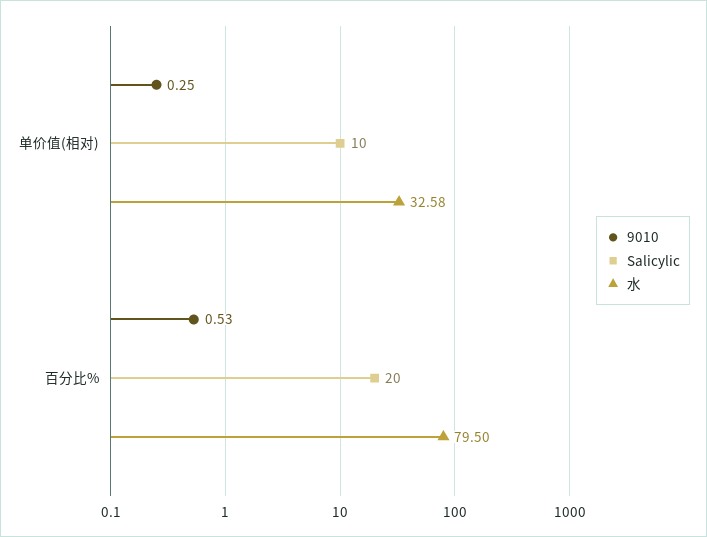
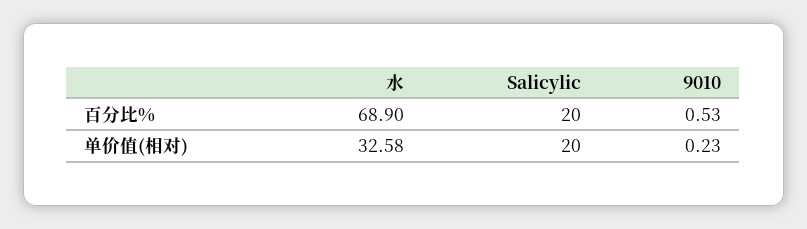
9010, 单价值(相对): 0.25 -> 0.23
Salicylic, 单价值(相对): 10 -> 20
水, 百分比%: 79.5 -> 68.9

